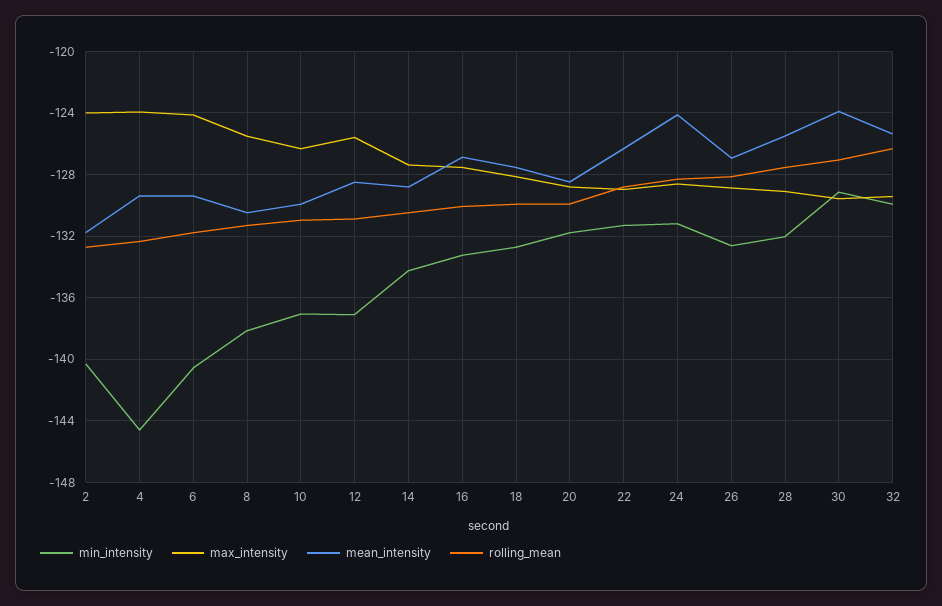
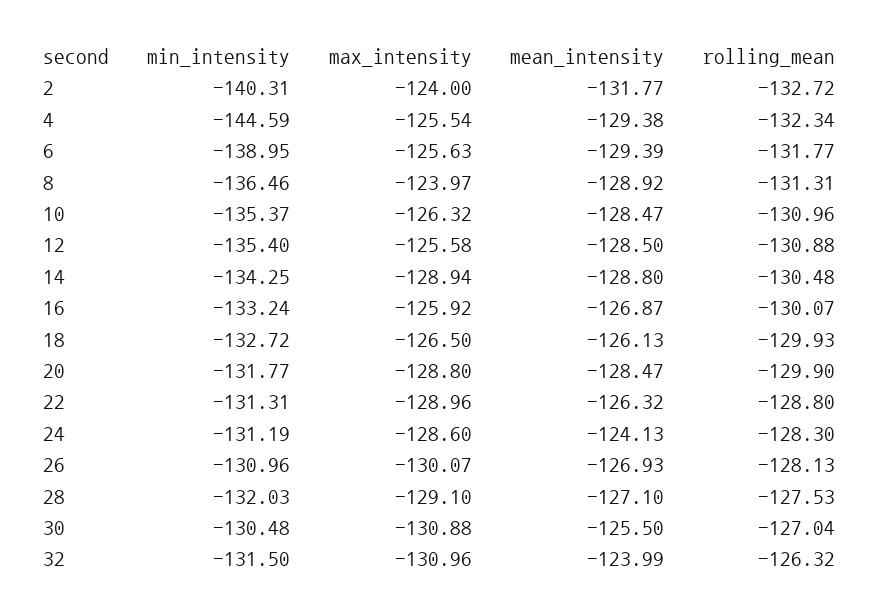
max_intensity, 4: -124 -> -125.54
min_intensity, 6: -140.5 -> -138.95
max_intensity, 6: -124 -> -125.63
min_intensity, 8: -138 -> -136.46
max_intensity, 8: -125.5 -> -123.97
mean_intensity, 8: -130.5 -> -128.92
min_intensity, 10: -137 -> -135.37
mean_intensity, 10: -130 -> -128.47
min_intensity, 12: -137 -> -135.4
max_intensity, 14: -127.5 -> -128.94
max_intensity, 16: -127.5 -> -125.92
max_intensity, 18: -128 -> -126.5
mean_intensity, 18: -127.5 -> -126.13
min_intensity, 26: -132.5 -> -130.96
max_intensity, 26: -129 -> -130.07
mean_intensity, 28: -125.5 -> -127.1
min_intensity, 30: -129 -> -130.48
max_intensity, 30: -129.5 -> -130.88
mean_intensity, 30: -124 -> -125.5
min_intensity, 32: -130 -> -131.5
max_intensity, 32: -129.5 -> -130.96
mean_intensity, 32: -125.5 -> -123.99

